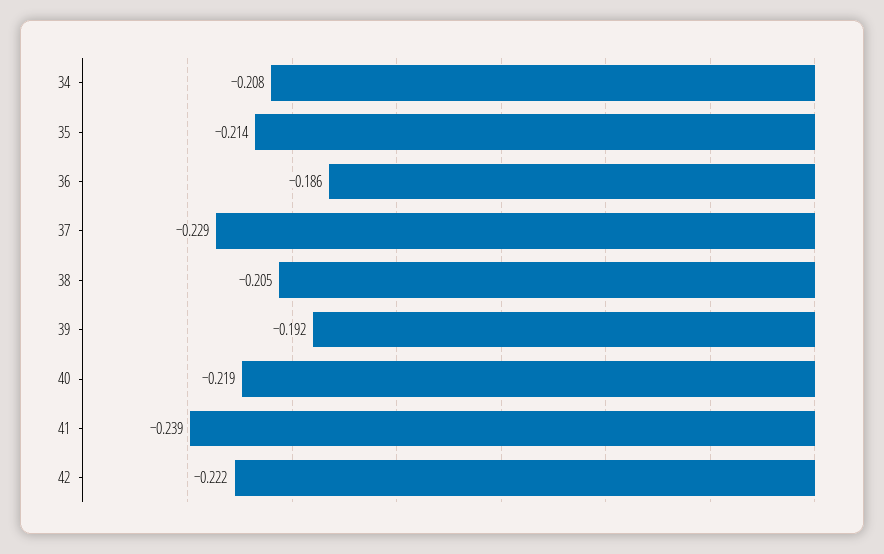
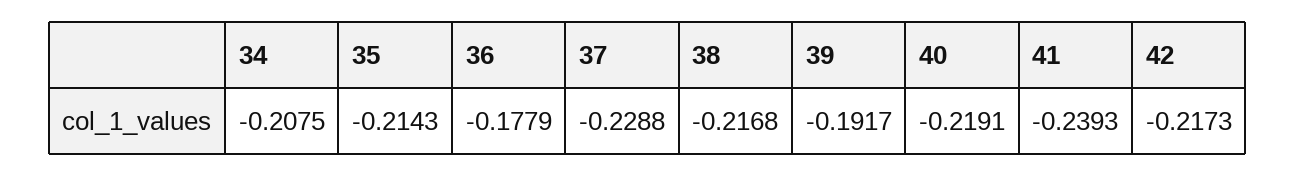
36: -0.186 -> -0.1779
38: -0.205 -> -0.2168
42: -0.222 -> -0.2173

